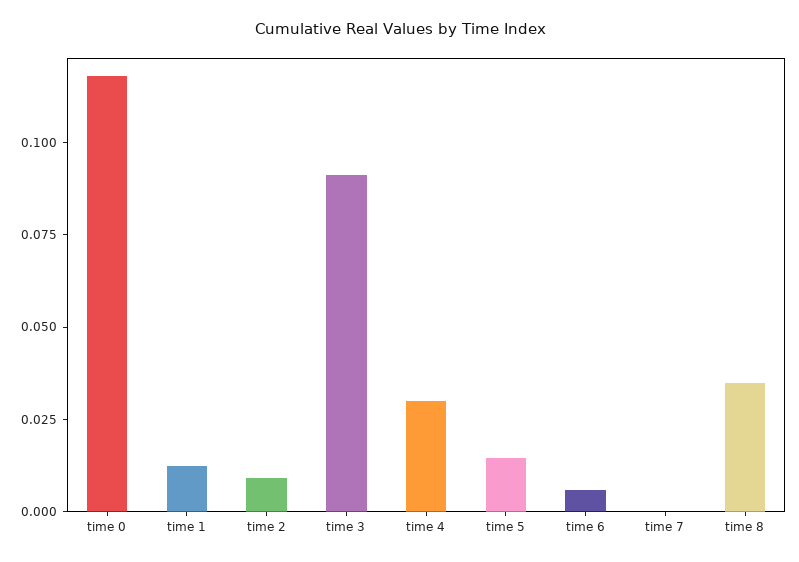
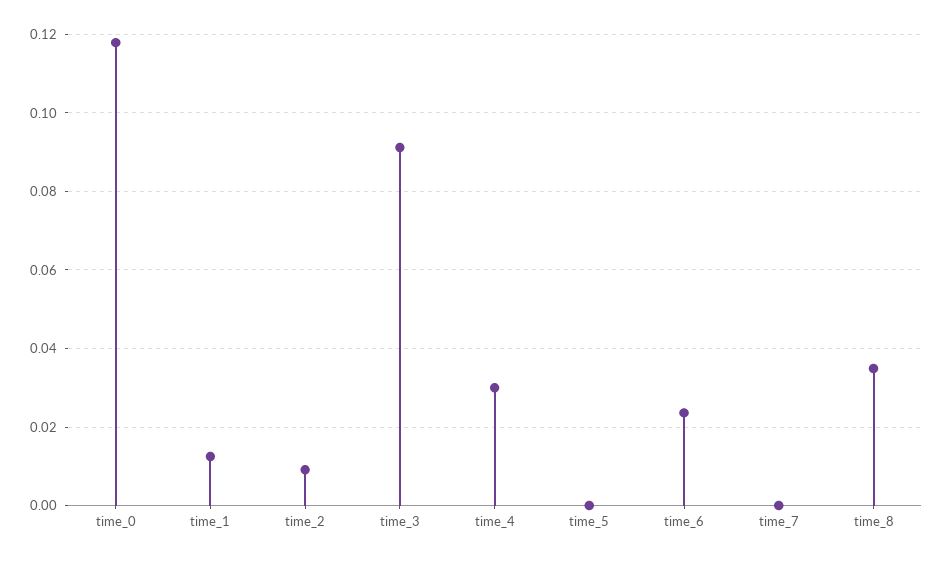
time 5: 0.015 -> 0
time 6: 0.005 -> 0.024

